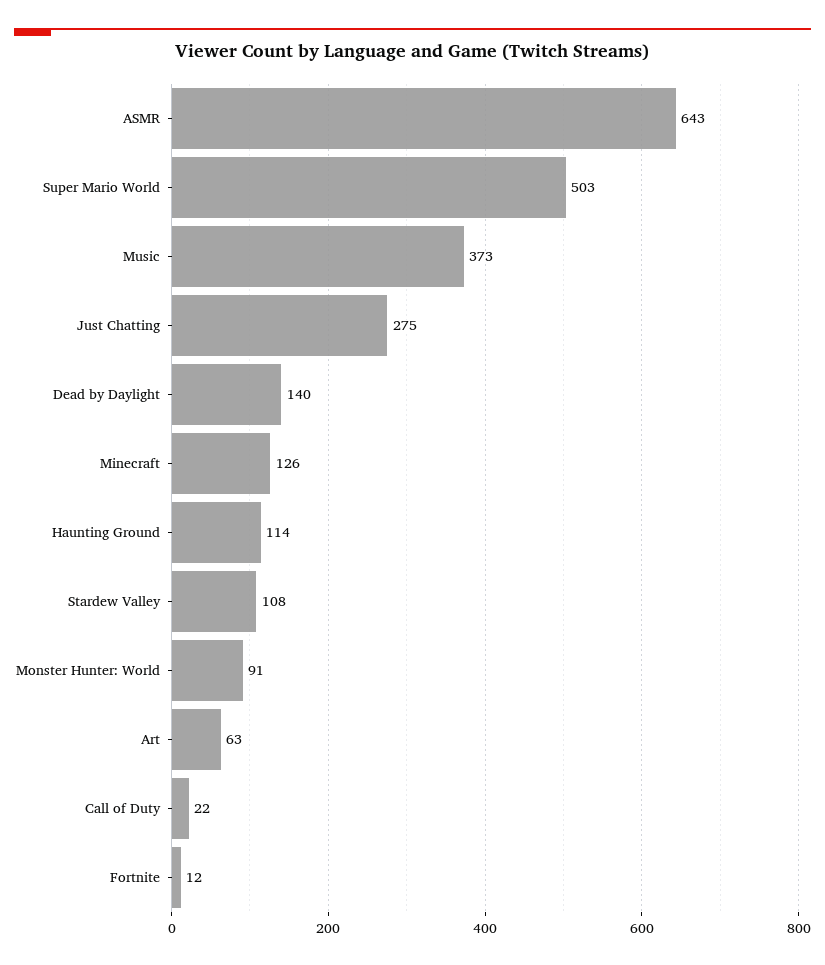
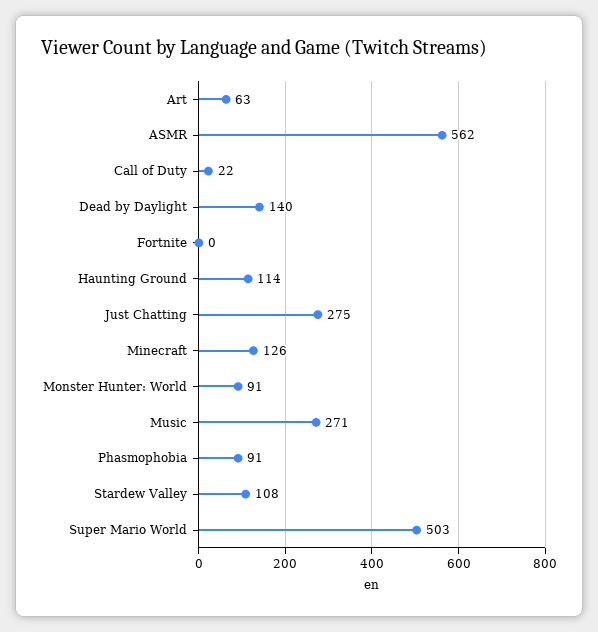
ASMR: 643 -> 562
Music: 373 -> 271
Fortnite: 12 -> 0
Phasmophobia: none -> 91

